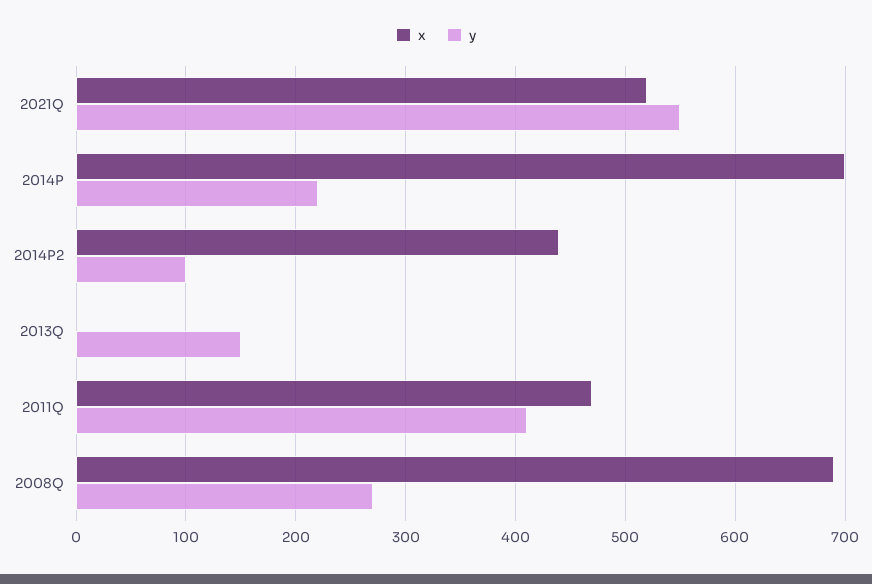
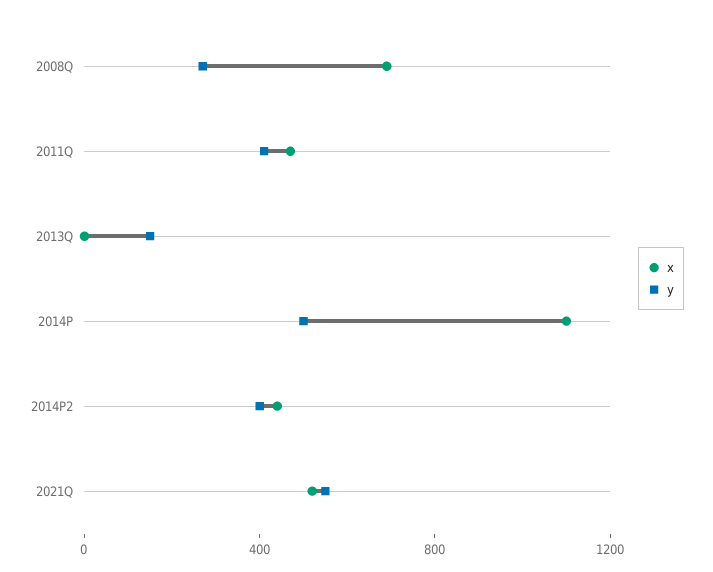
x, 2014P: 700 -> 1100
y, 2014P: 220 -> 500
y, 2014P2: 100 -> 400

